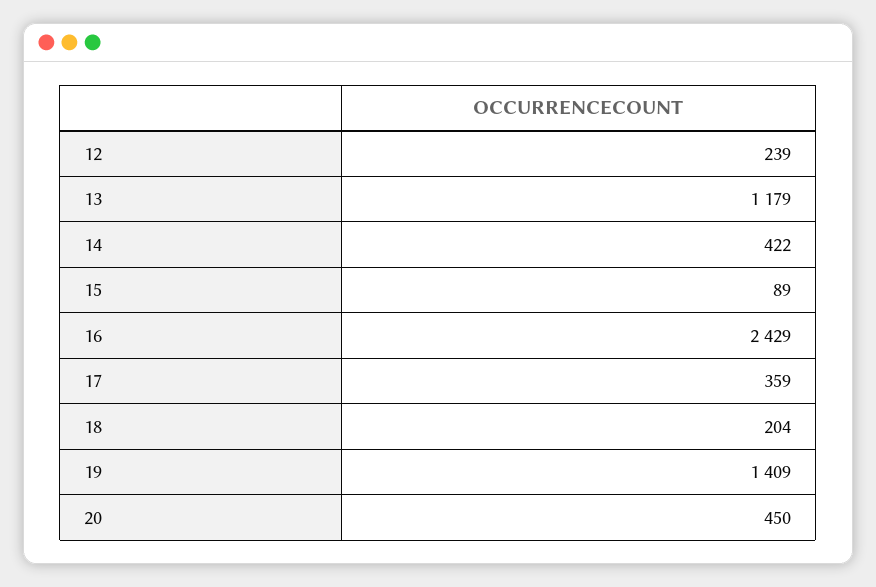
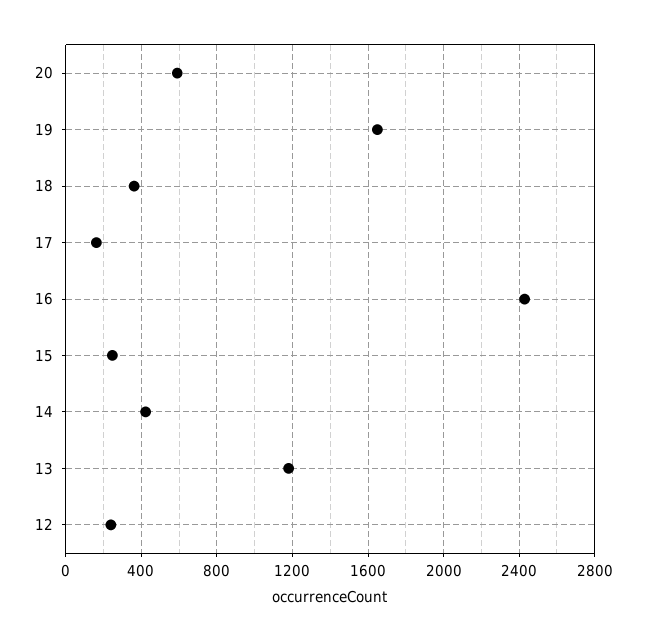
15: 89 -> 250
17: 359 -> 150
18: 204 -> 350
19: 1409 -> 1650
20: 450 -> 600

